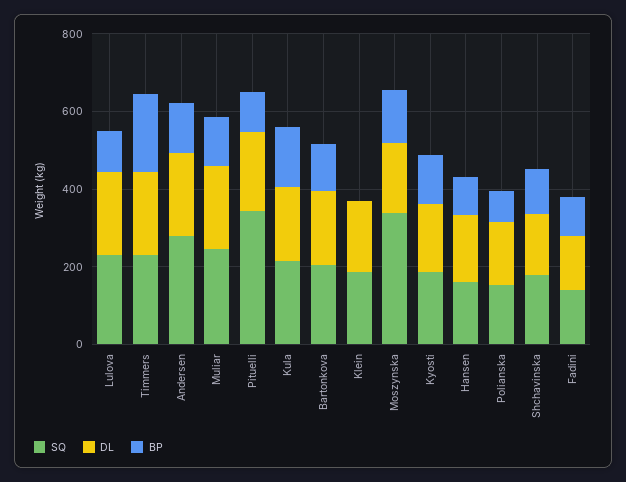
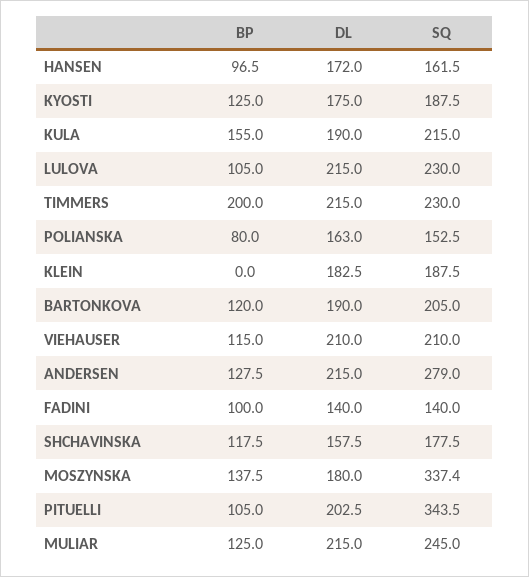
BP, VIEHAUSER: none -> 115
DL, VIEHAUSER: none -> 210
SQ, VIEHAUSER: none -> 210

